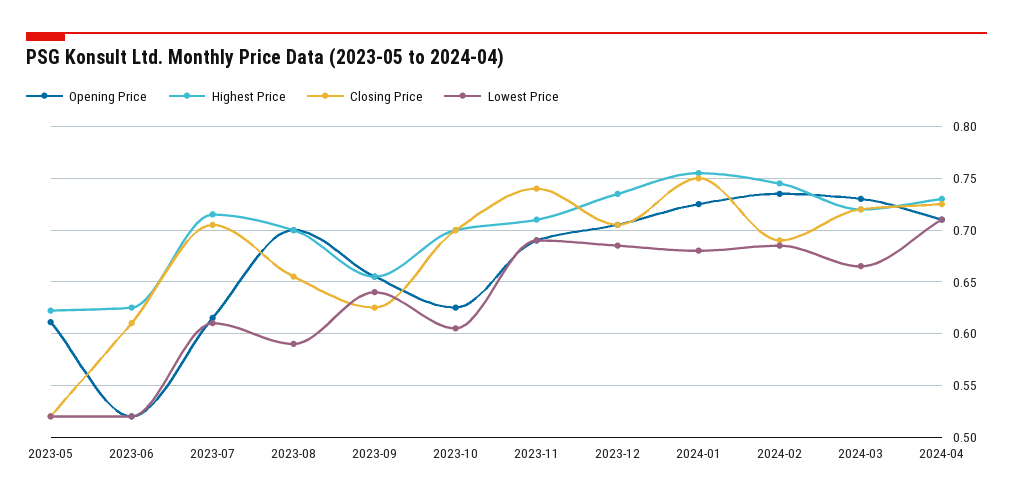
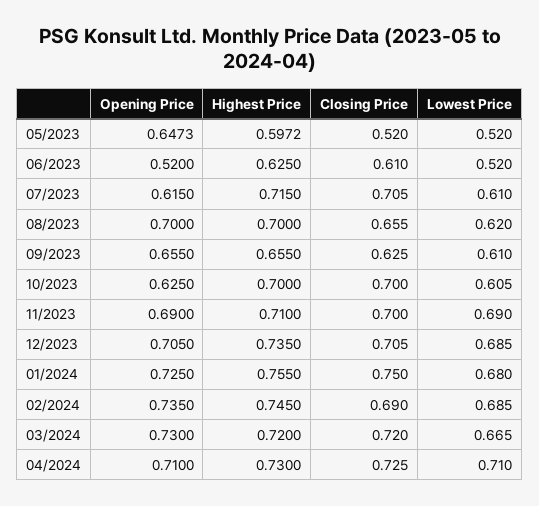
Opening Price, 2023-05: 0.61 -> 0.6473
Highest Price, 2023-05: 0.62 -> 0.5972
Lowest Price, 2023-08: 0.59 -> 0.62
Lowest Price, 2023-09: 0.64 -> 0.61
Closing Price, 2023-11: 0.74 -> 0.7

